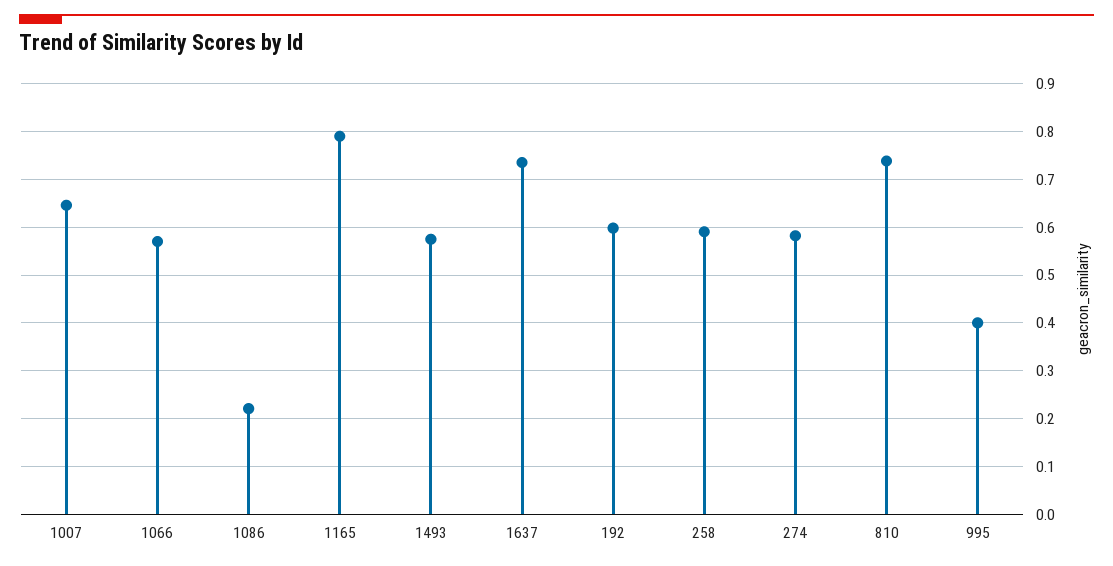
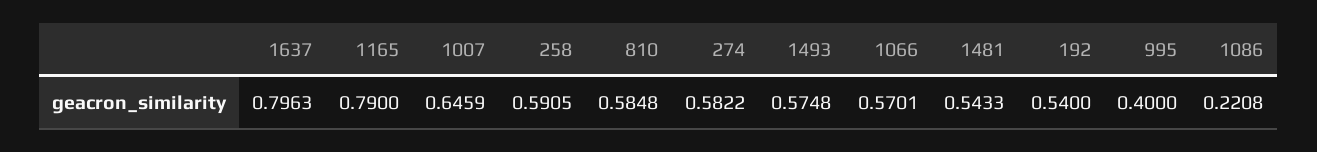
1637: 0.74 -> 0.7963
192: 0.6 -> 0.54
810: 0.74 -> 0.5848
1481: none -> 0.5433

